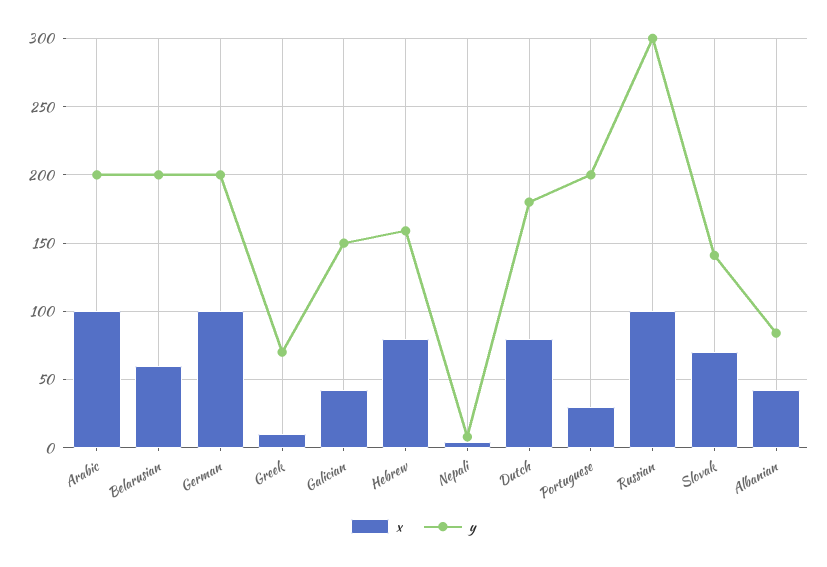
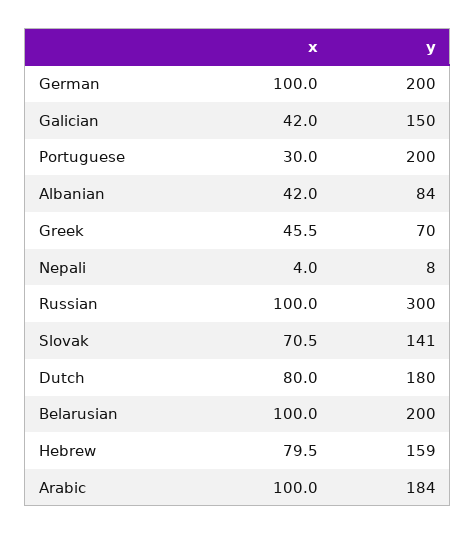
y, Arabic: 200 -> 184
x, Belarusian: 60 -> 100
x, Greek: 10 -> 45.5

